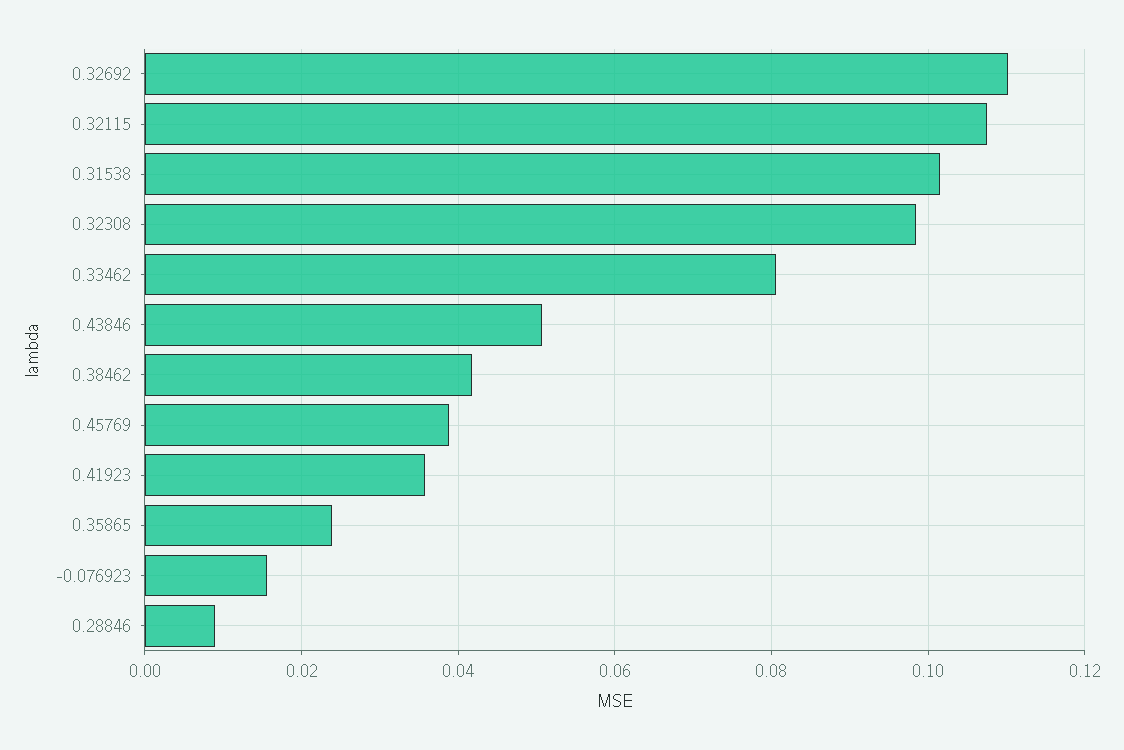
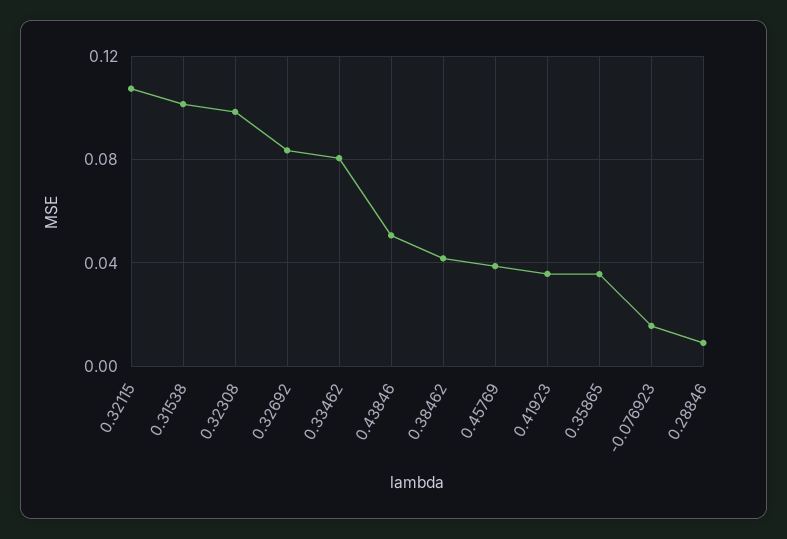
0.32692: 0.11 -> 0.085
0.35865: 0.024 -> 0.035

